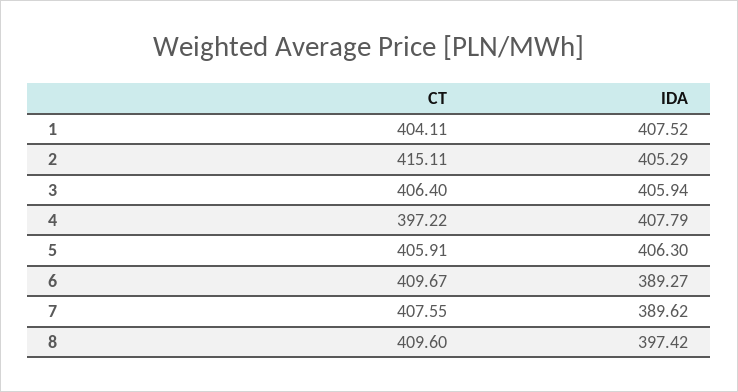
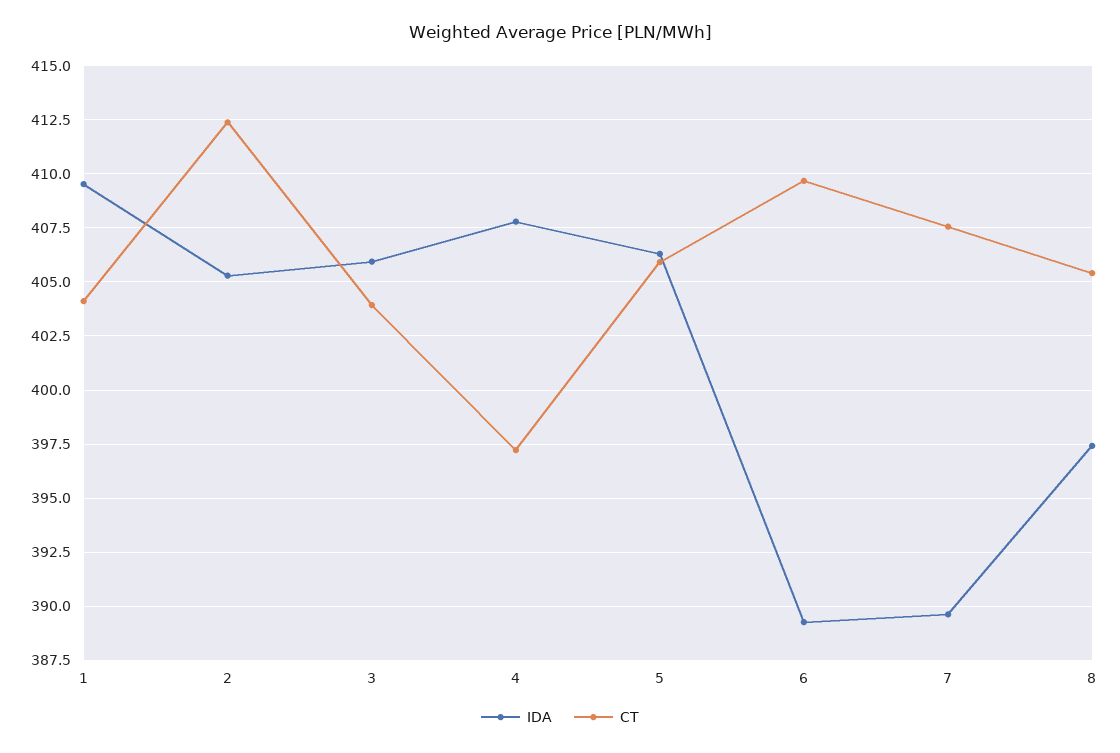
IDA, 1: 407.52 -> 409.5
CT, 2: 415.11 -> 412.5
CT, 3: 406.4 -> 404
CT, 8: 409.6 -> 405.5

